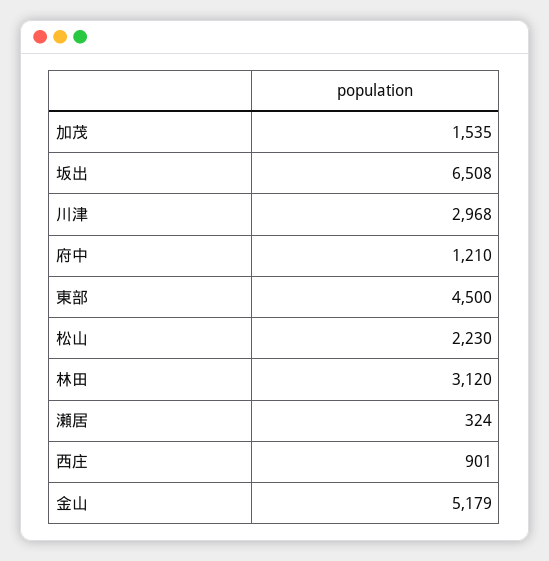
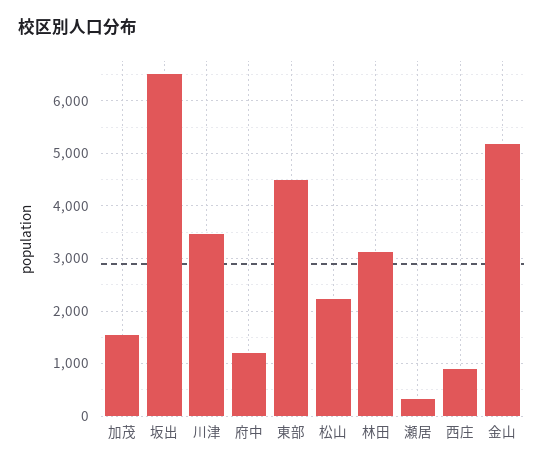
川津: 2968 -> 3400

